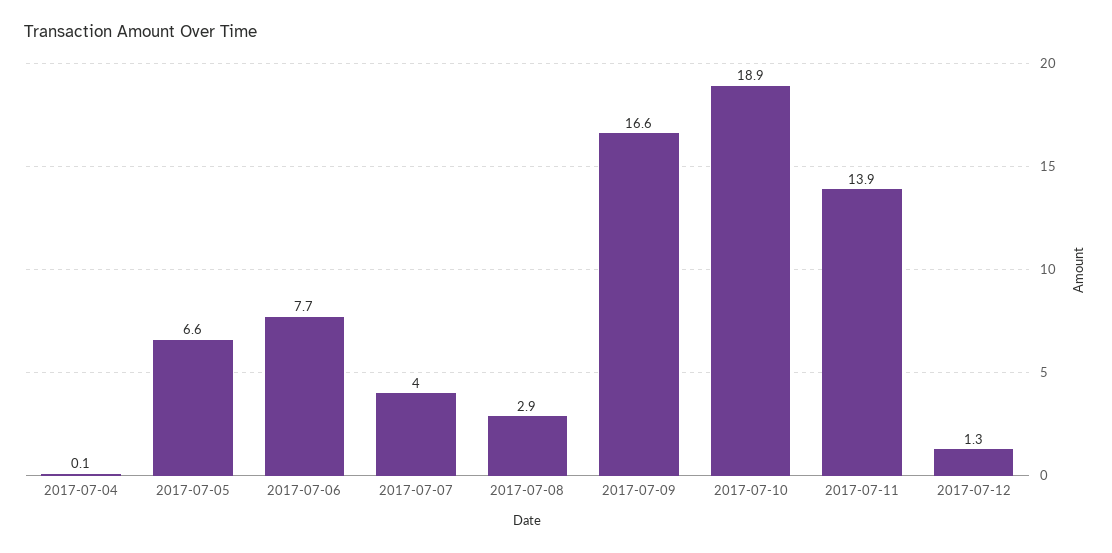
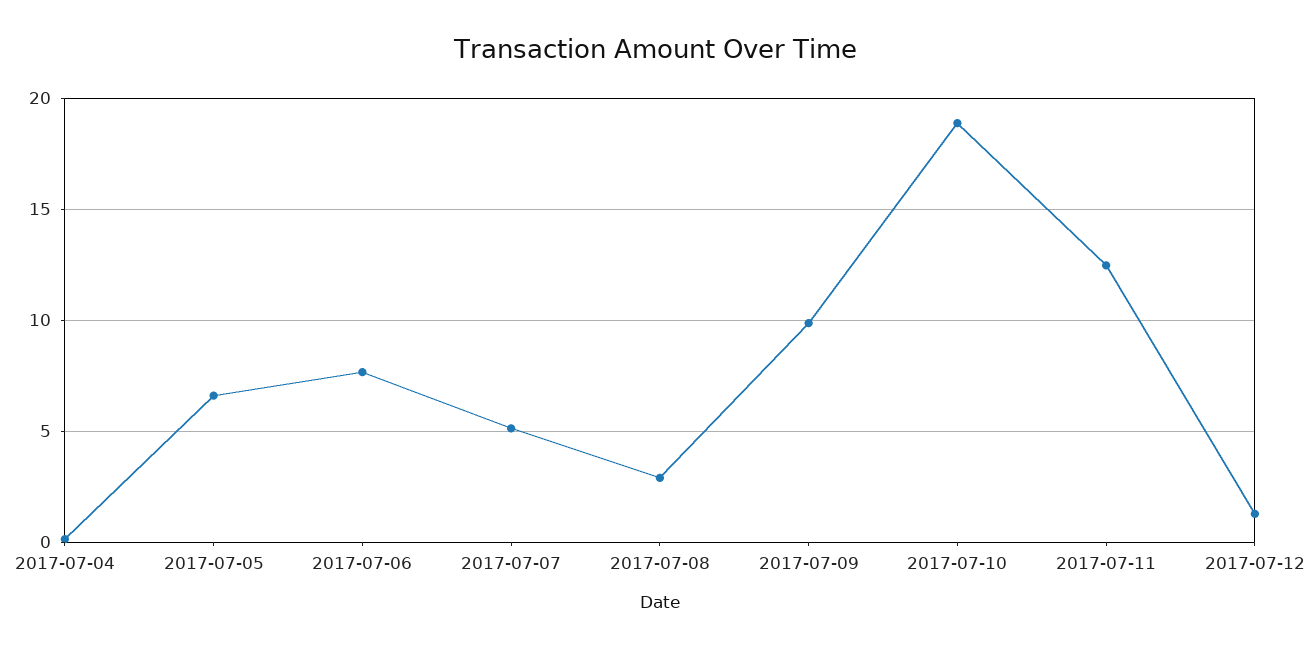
2017-07-07: 4 -> 5
2017-07-09: 16.6 -> 10
2017-07-11: 13.9 -> 12.5

